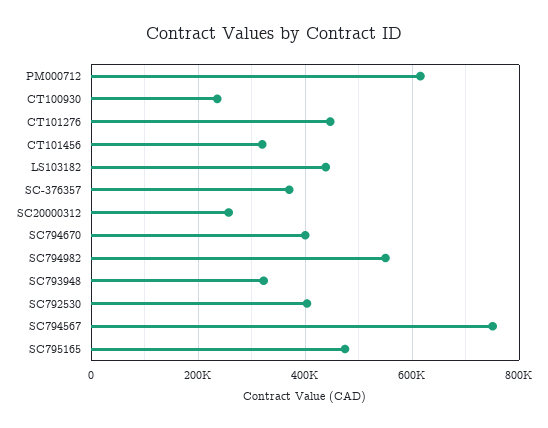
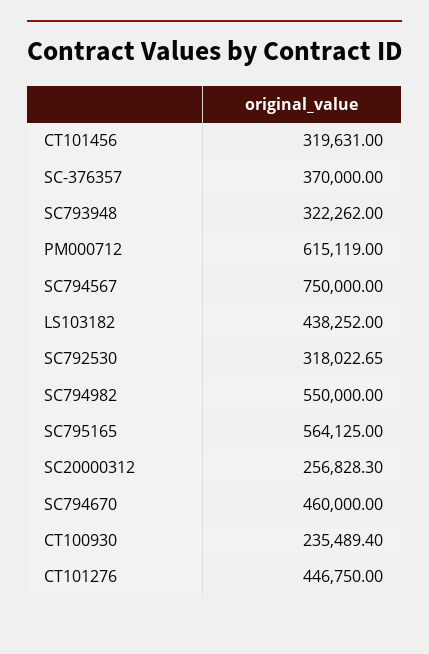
SC794670: 400000 -> 460000
SC792530: 400000 -> 318022.65
SC795165: 480000 -> 564125

